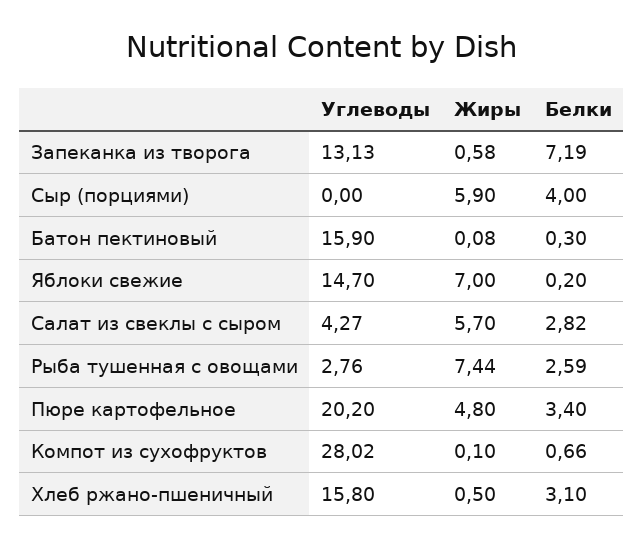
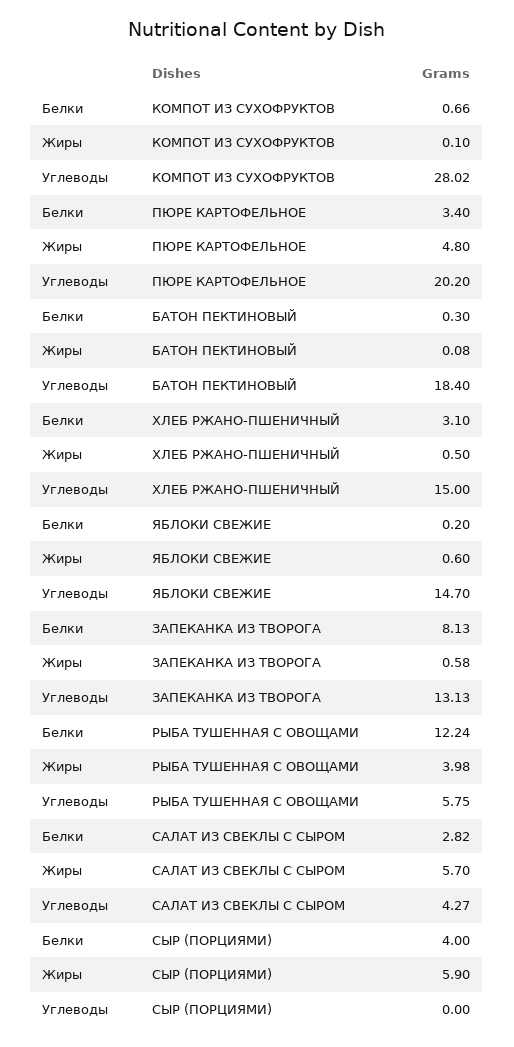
Белки, Запеканка из творога: 7.19 -> 8.13
Углеводы, Батон пектиновый: 15.9 -> 18.4
Жиры, Яблоки свежие: 7 -> 0.6
Углеводы, Рыба тушенная с овощами: 2.76 -> 5.75
Жиры, Рыба тушенная с овощами: 7.44 -> 3.98
Белки, Рыба тушенная с овощами: 2.59 -> 12.24
Углеводы, Хлеб ржано-пшеничный: 15.8 -> 15

